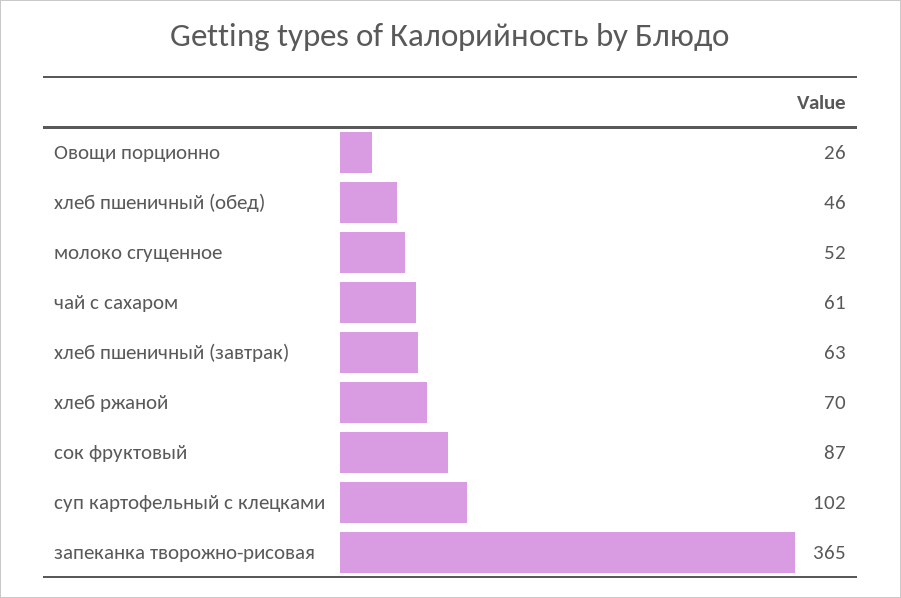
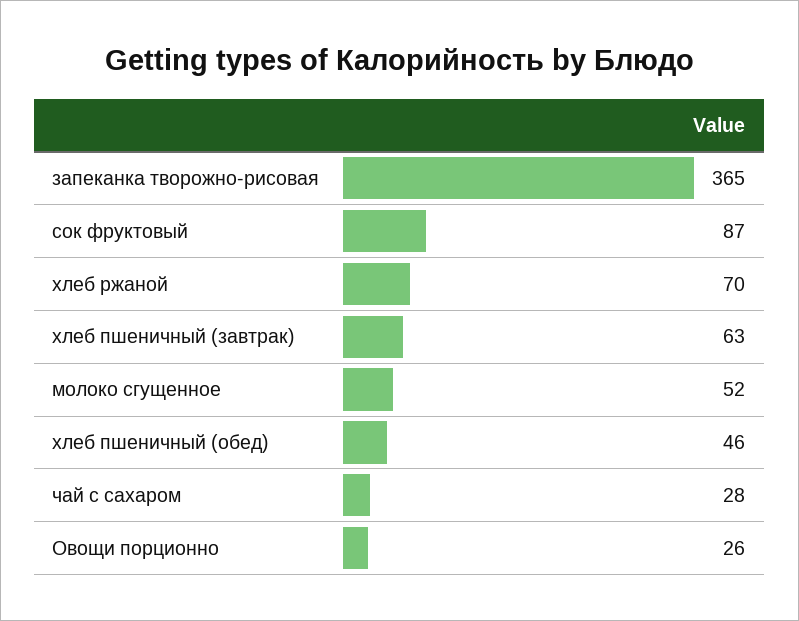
чай с сахаром: 61 -> 28
суп картофельный с клецками: 102 -> none

